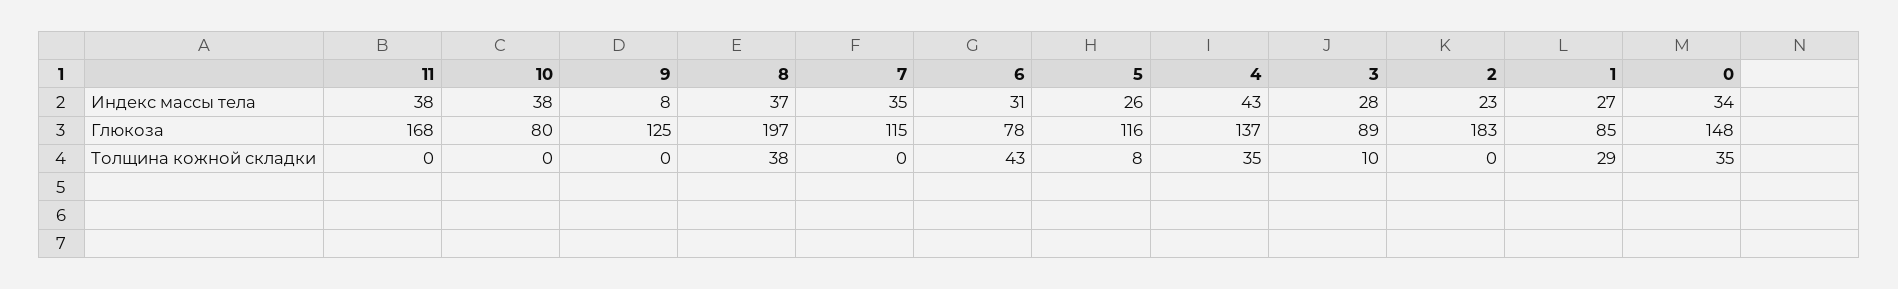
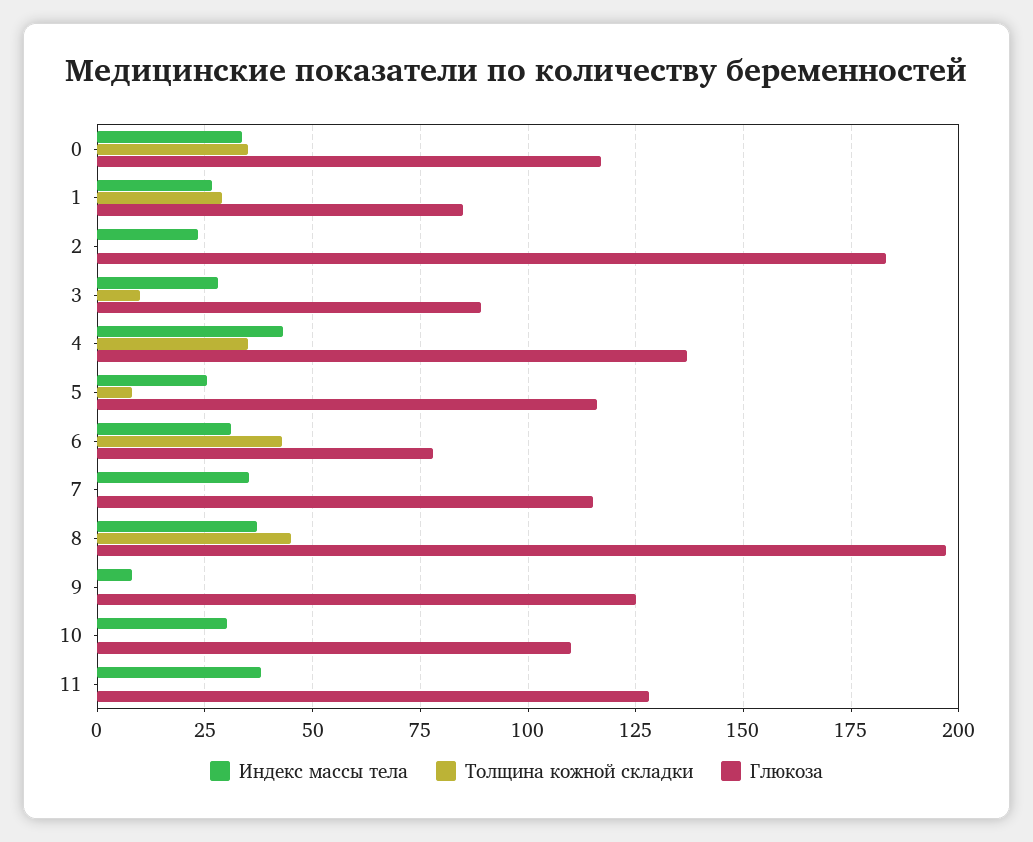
Индекс массы тела, 10: 38 -> 30
Глюкоза, 11: 168 -> 127.5
Глюкоза, 10: 80 -> 110
Глюкоза, 0: 148 -> 117.5
Толщина кожной складки, 8: 38 -> 45

